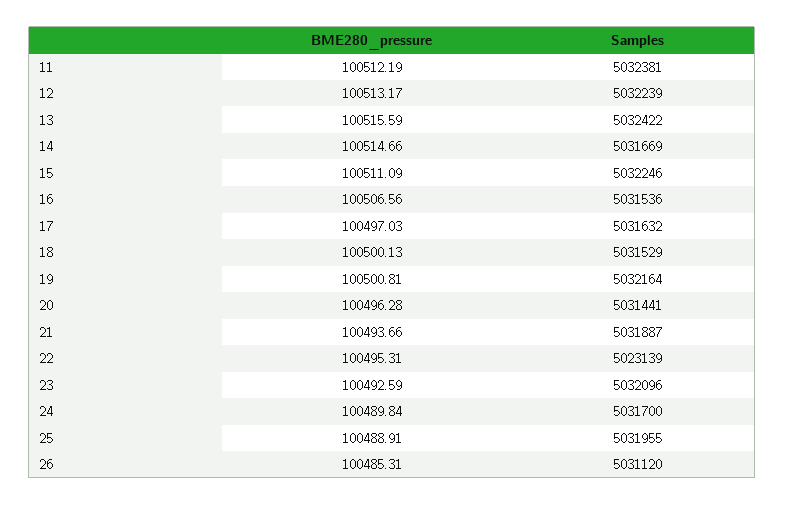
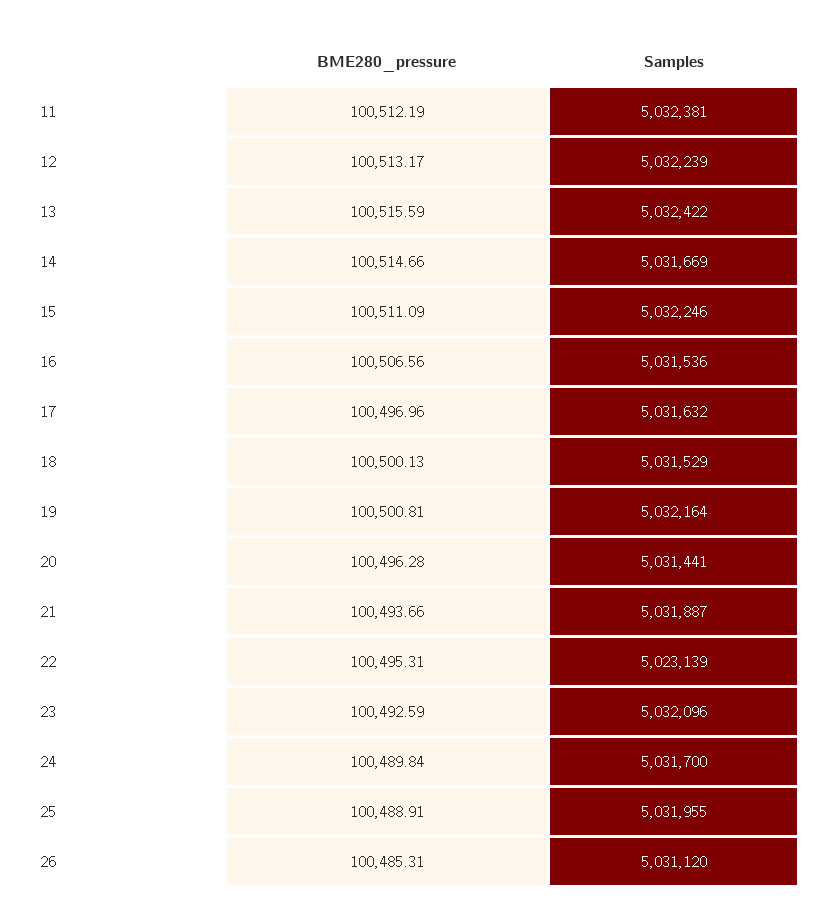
BME280_pressure, 17: 100497.03 -> 100496.96

